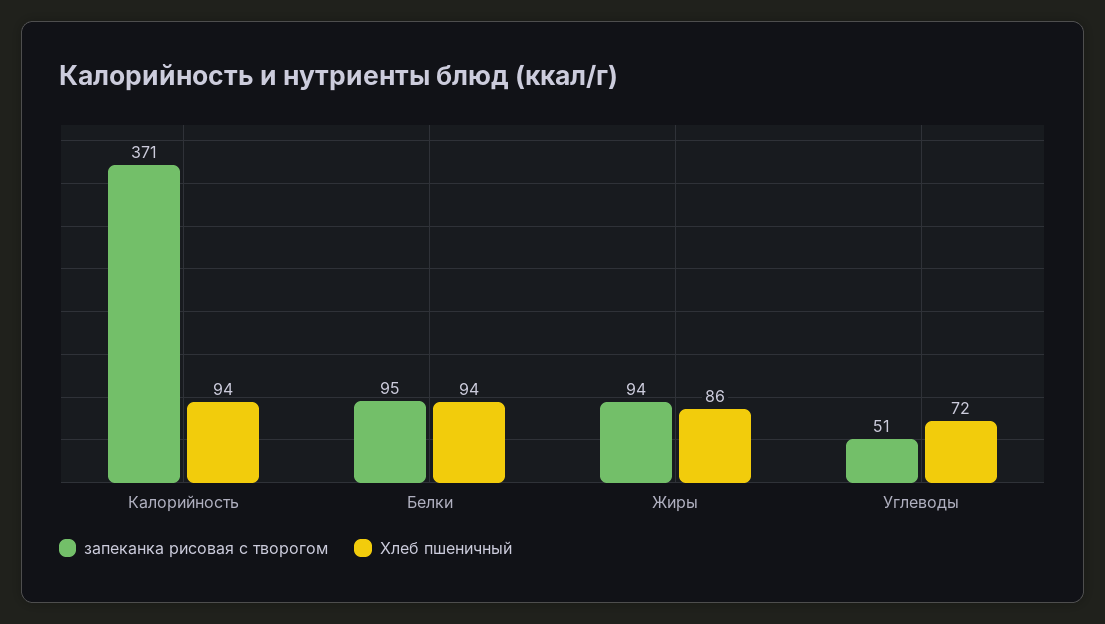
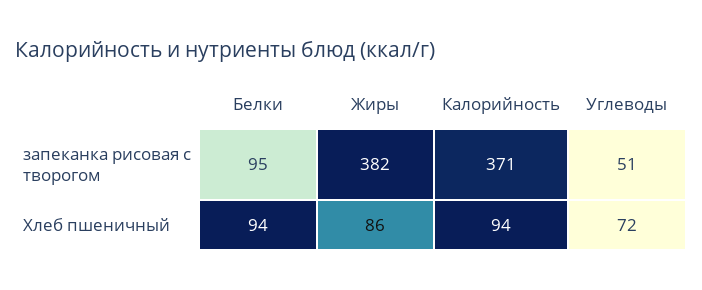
запеканка рисовая с творогом, Жиры: 94 -> 382

